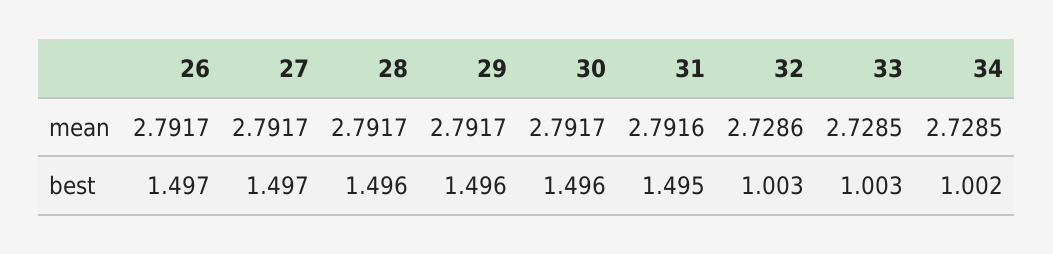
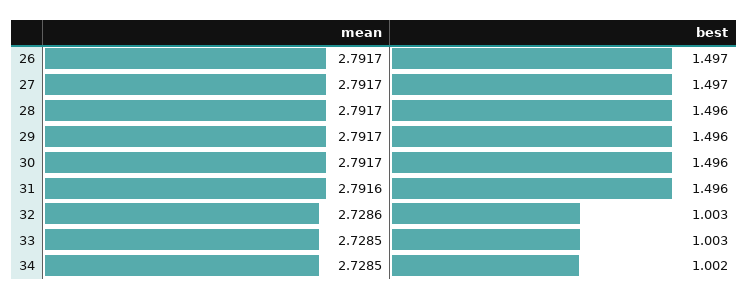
31, best: 1.495 -> 1.496

